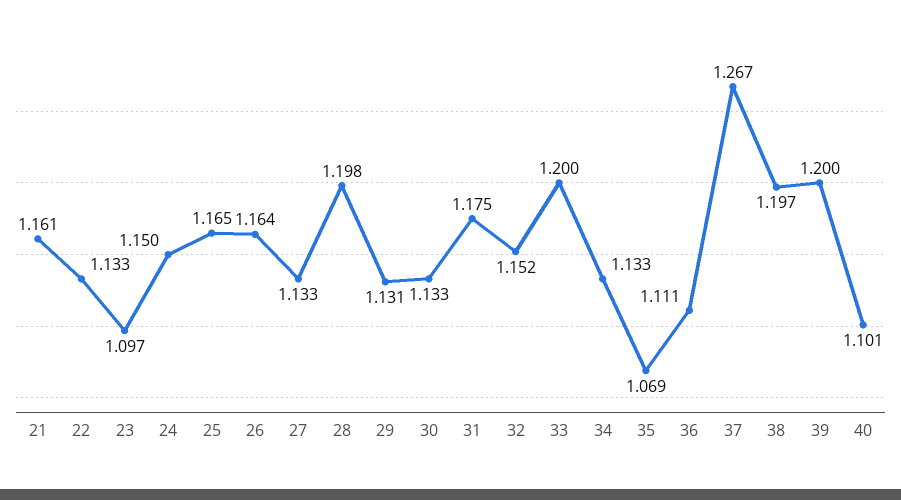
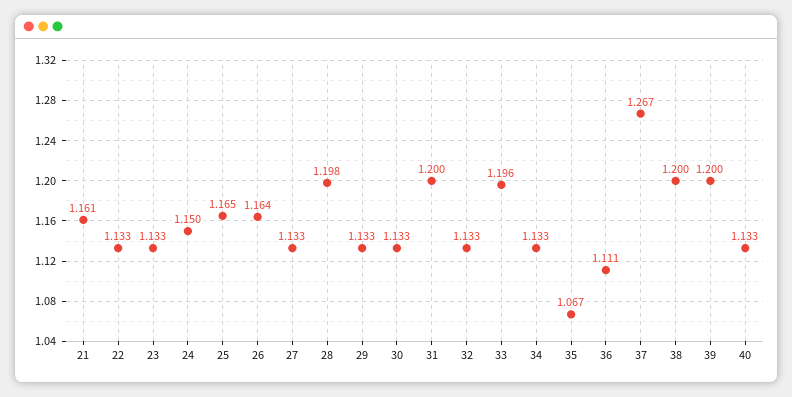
23: 1.097 -> 1.133
29: 1.131 -> 1.133
31: 1.175 -> 1.2
32: 1.152 -> 1.133
33: 1.2 -> 1.196
35: 1.069 -> 1.067
38: 1.197 -> 1.2
40: 1.101 -> 1.133

